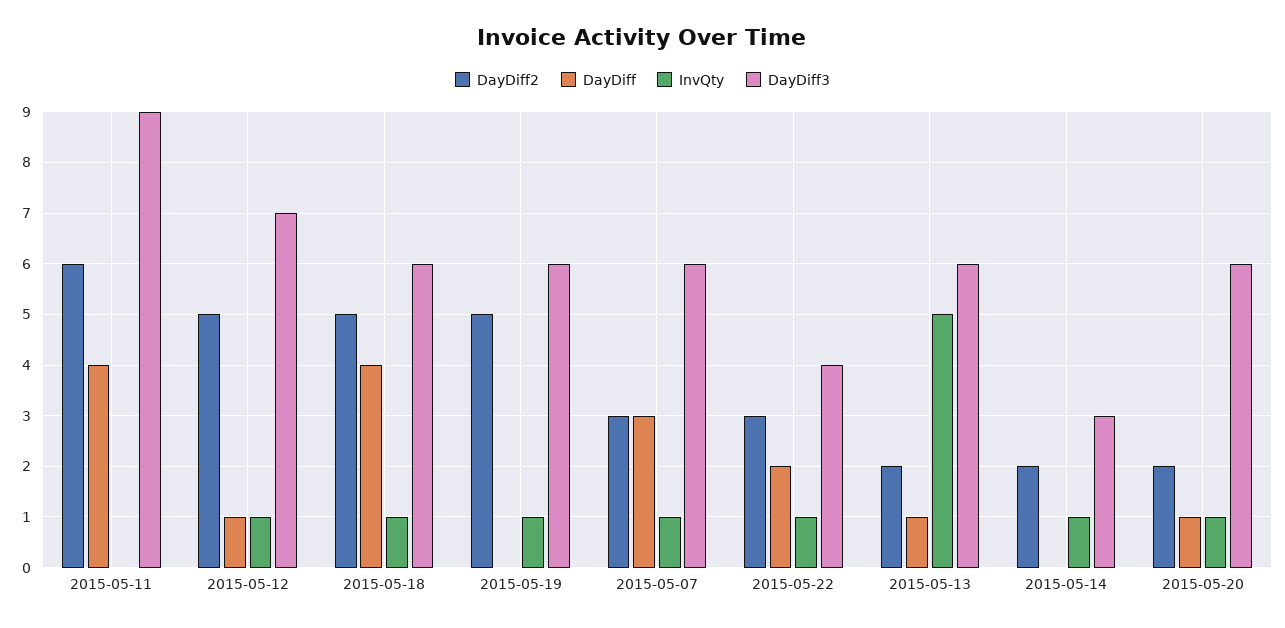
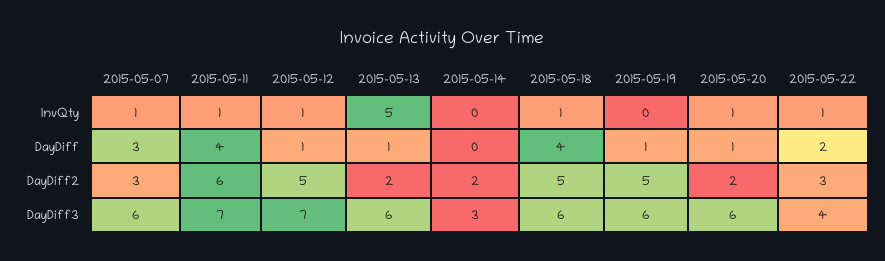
InvQty, 2015-05-11: 0 -> 1
DayDiff3, 2015-05-11: 9 -> 7
DayDiff, 2015-05-19: 0 -> 1
InvQty, 2015-05-19: 1 -> 0
InvQty, 2015-05-14: 1 -> 0

